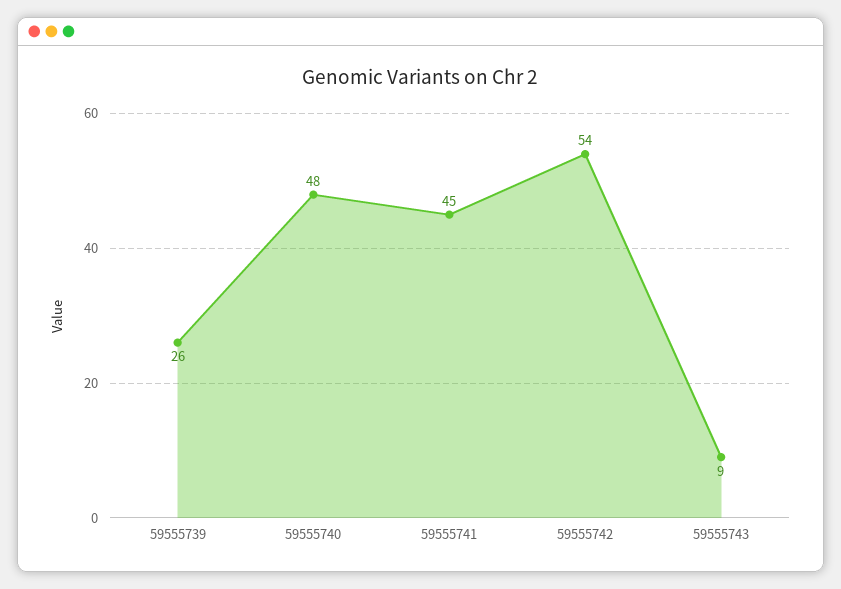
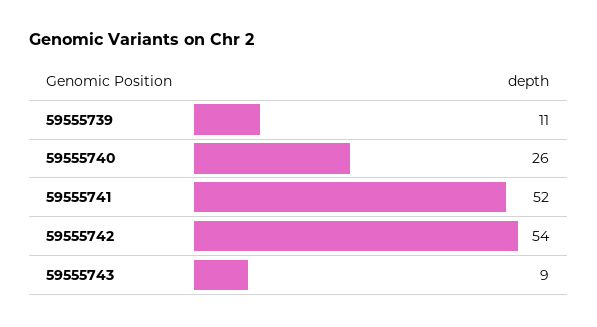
59555739: 26 -> 11
59555740: 48 -> 26
59555741: 45 -> 52

